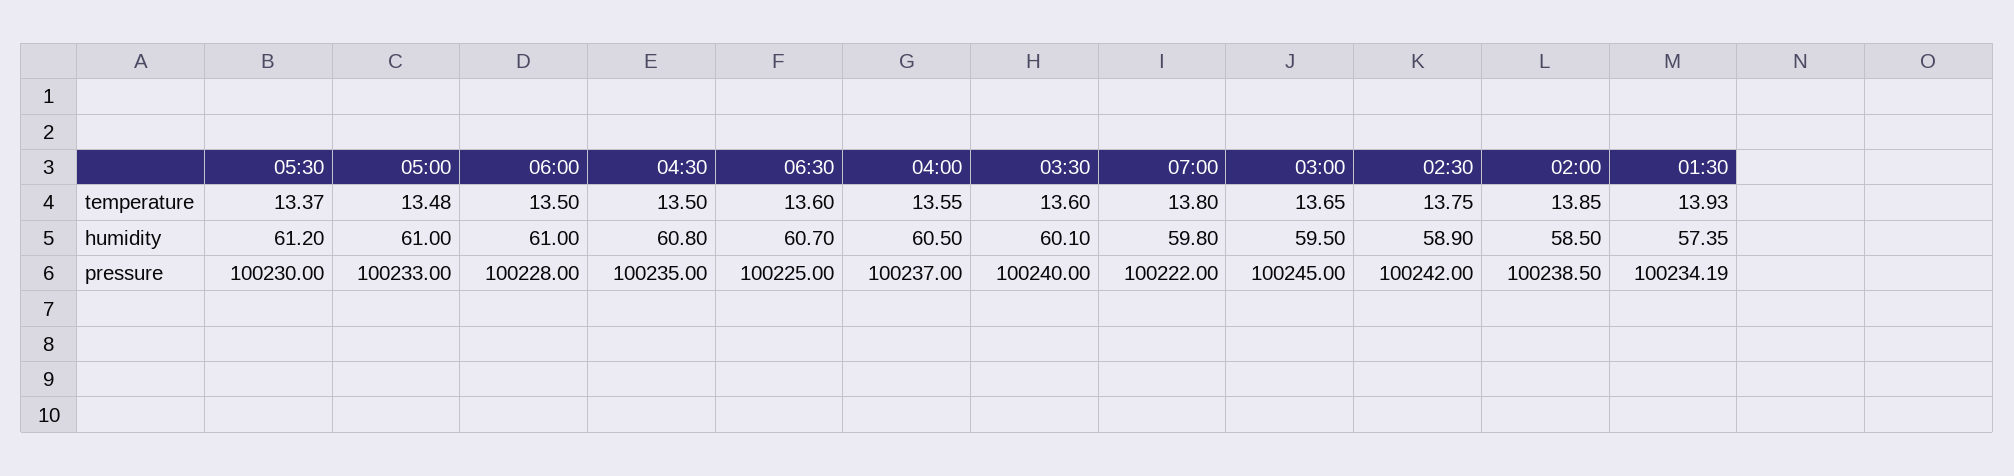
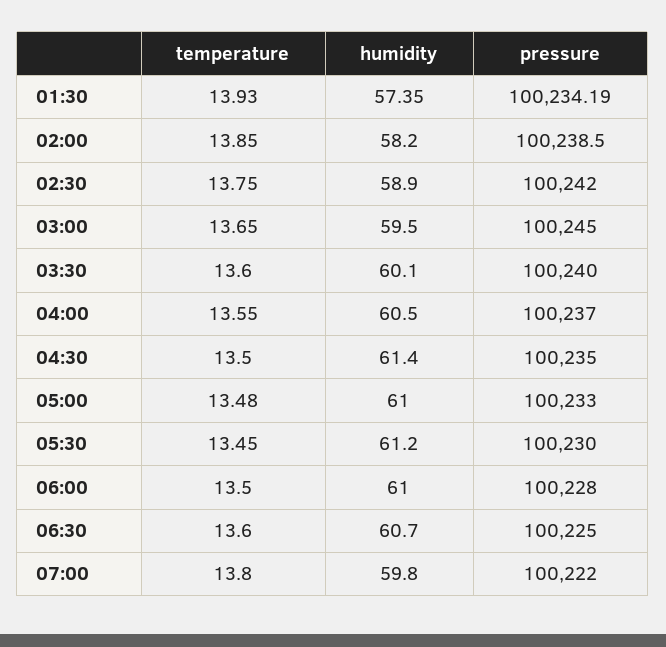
05:30, temperature: 13.37 -> 13.45
04:30, humidity: 60.8 -> 61.4
02:00, humidity: 58.5 -> 58.2

